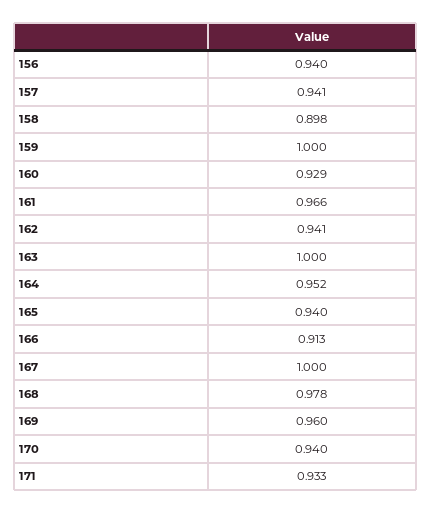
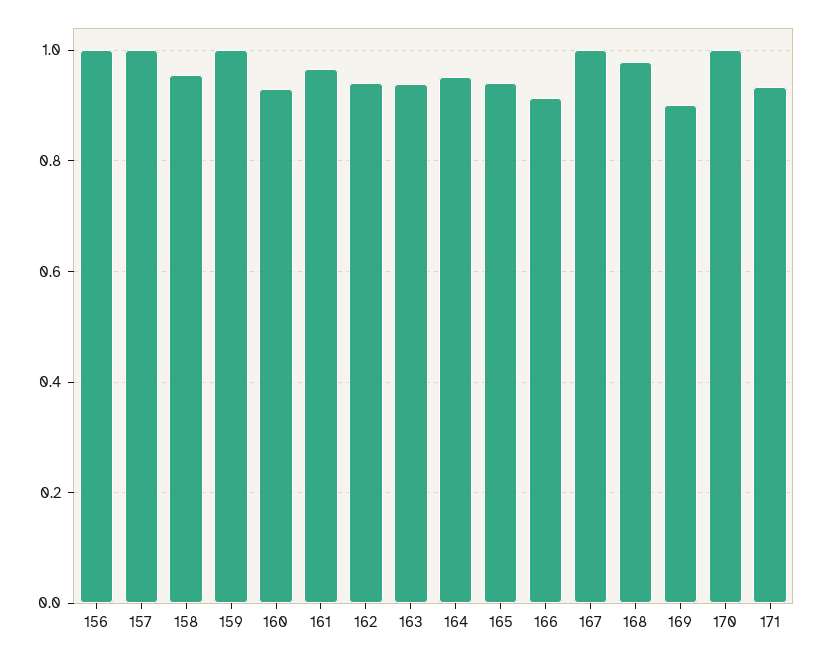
156: 0.94 -> 1
157: 0.941 -> 1
158: 0.898 -> 0.96
163: 1 -> 0.94
169: 0.96 -> 0.9
170: 0.94 -> 1

